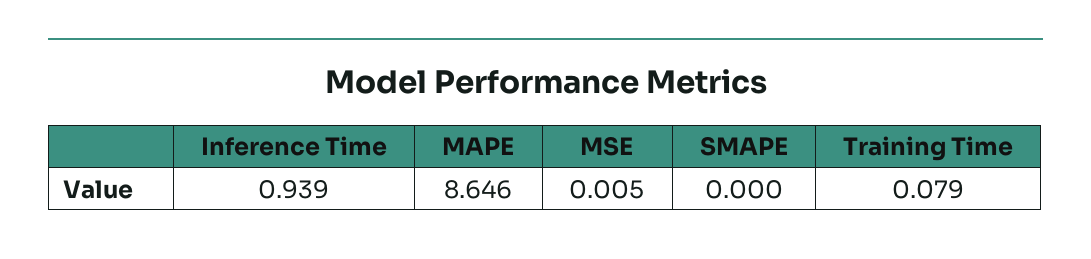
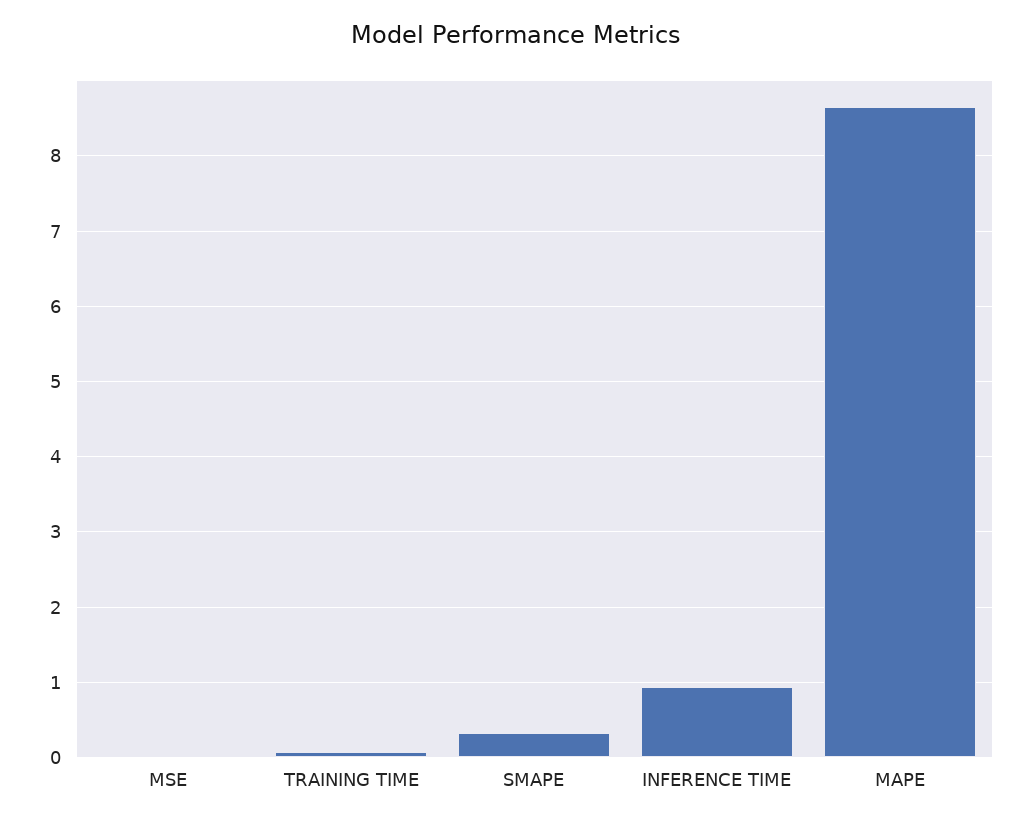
SMAPE: 0 -> 0.3

